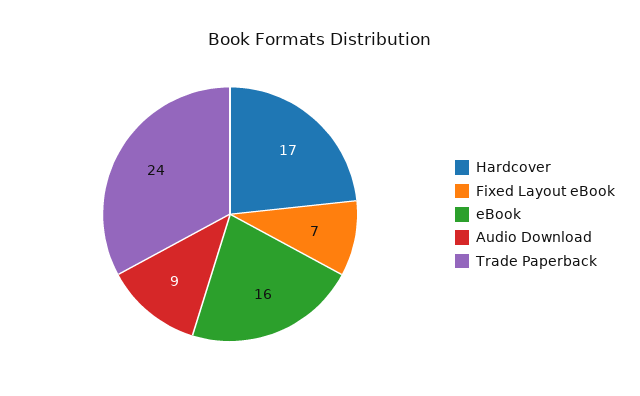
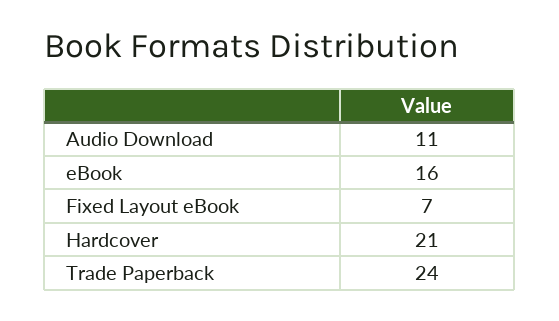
Hardcover: 17 -> 21
Audio Download: 9 -> 11

